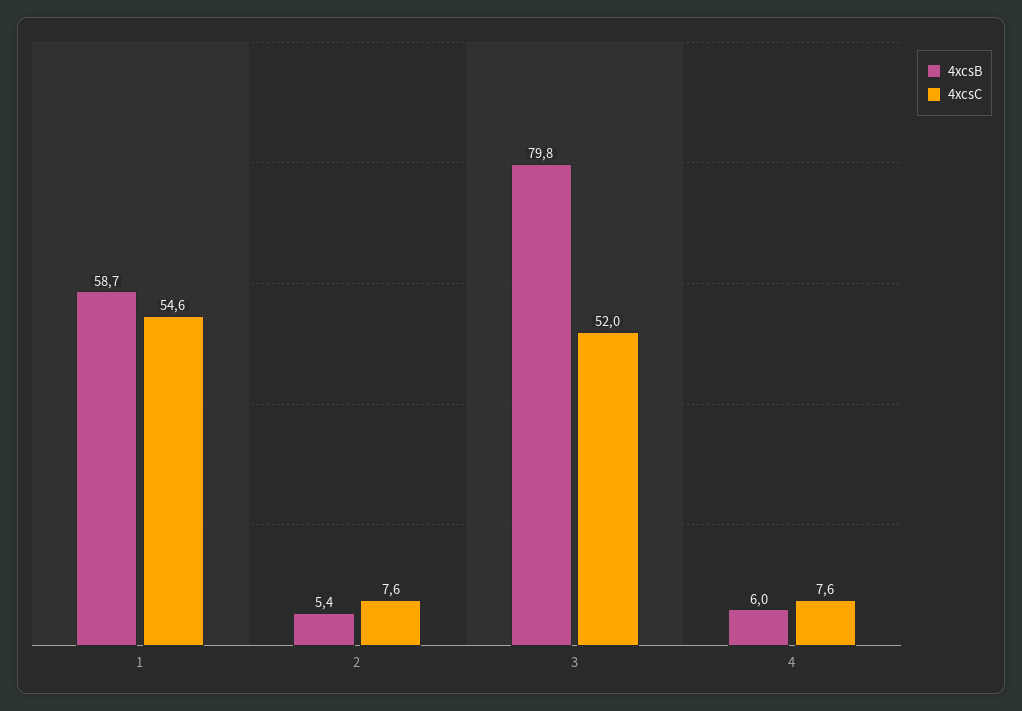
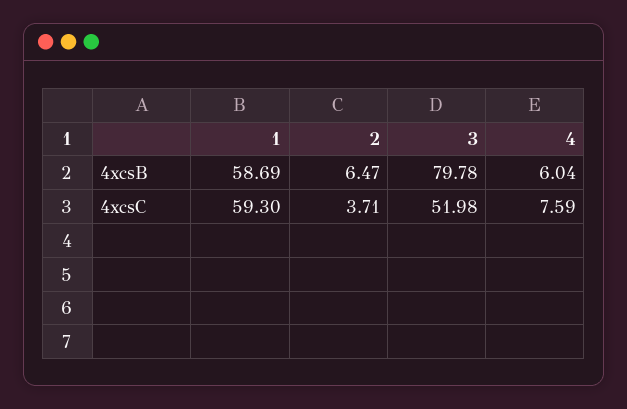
4xcsC, 1: 54.6 -> 59.3
4xcsB, 2: 5.4 -> 6.47
4xcsC, 2: 7.6 -> 3.71

